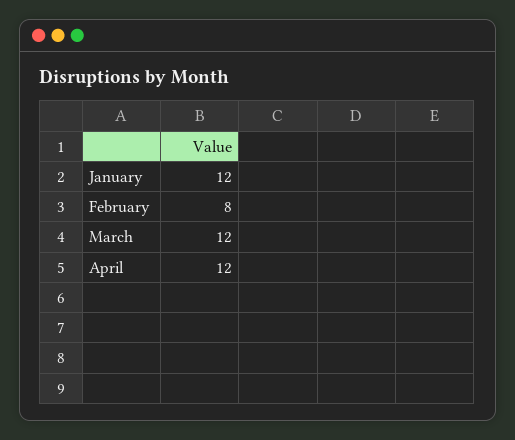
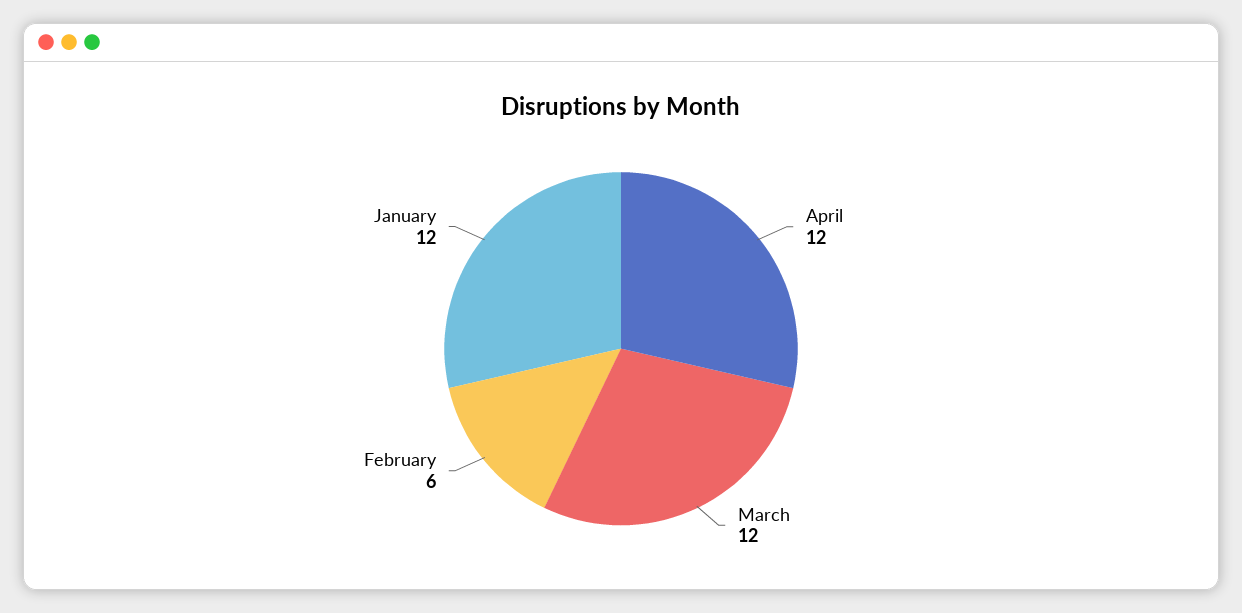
February: 8 -> 6

